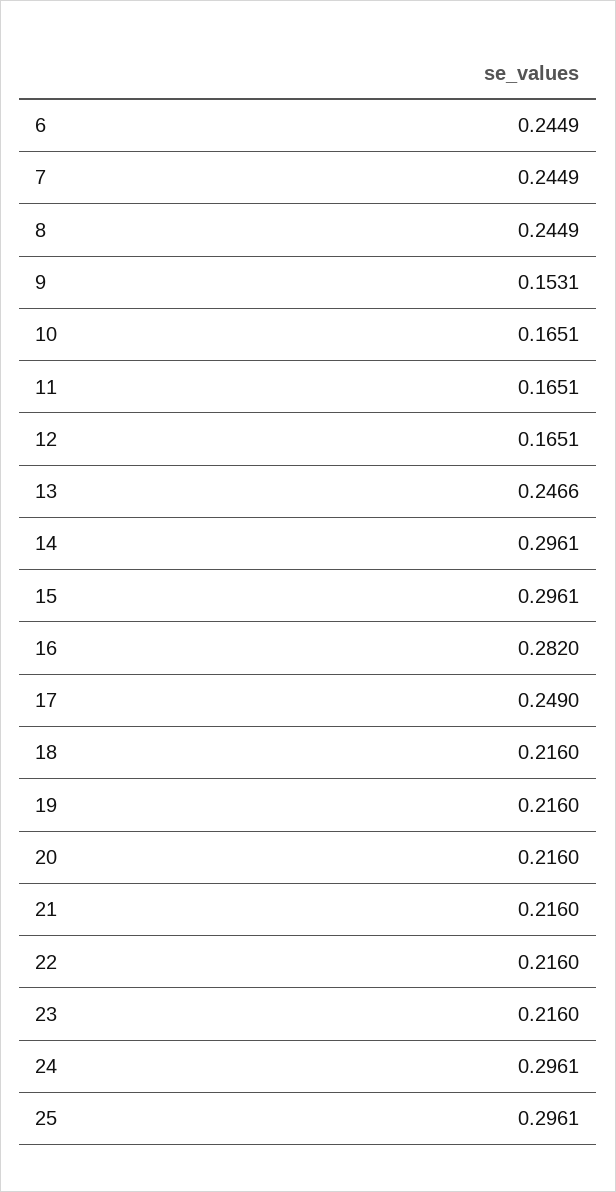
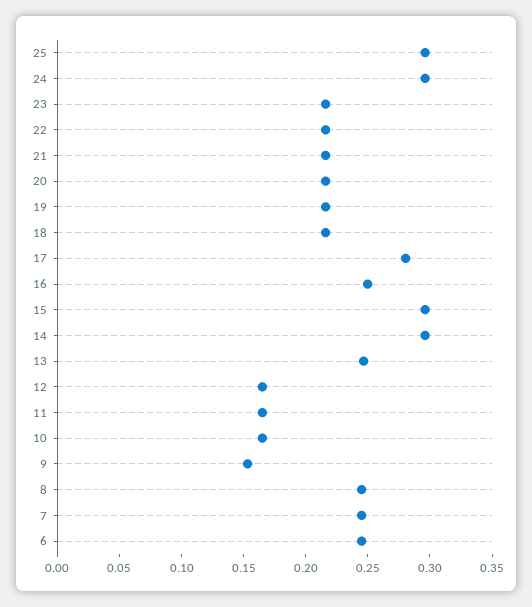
16: 0.282 -> 0.25
17: 0.249 -> 0.28

